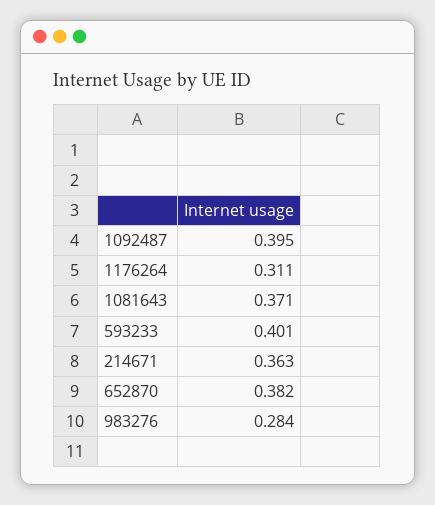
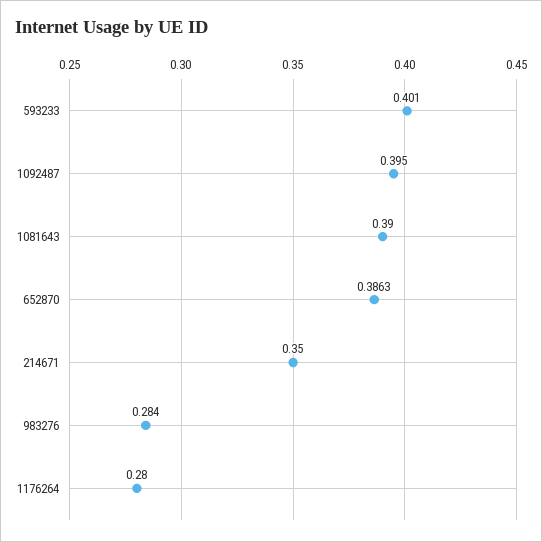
1176264: 0.311 -> 0.28
1081643: 0.371 -> 0.39
214671: 0.363 -> 0.35
652870: 0.382 -> 0.3863

